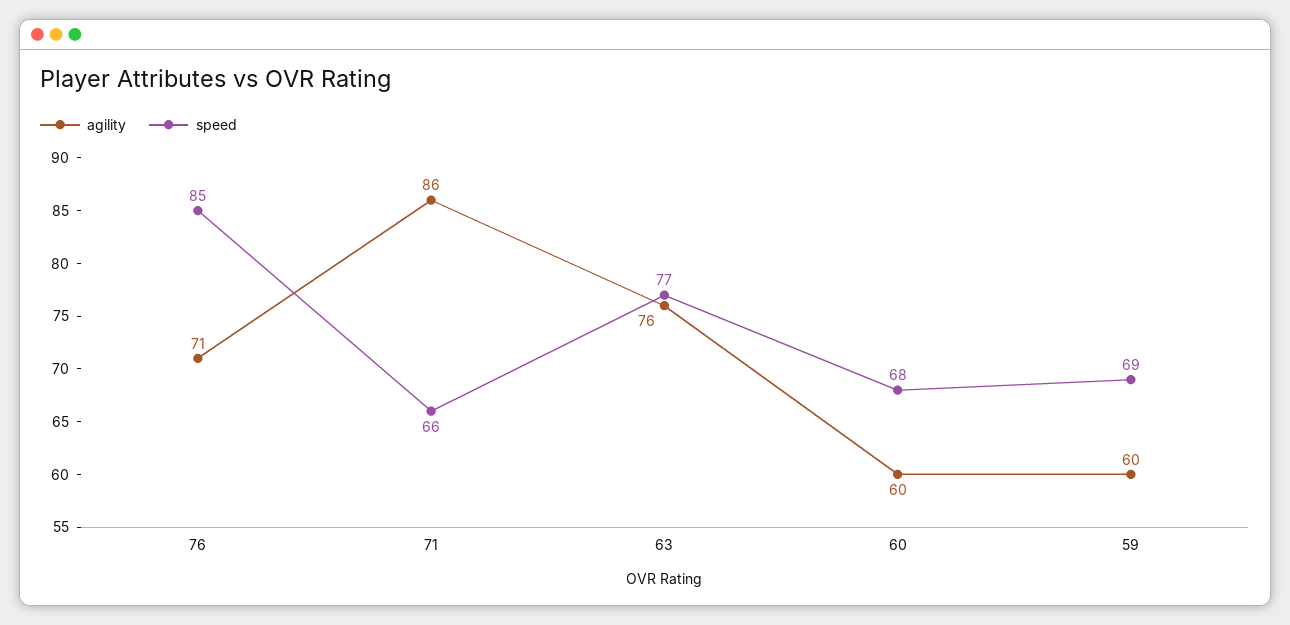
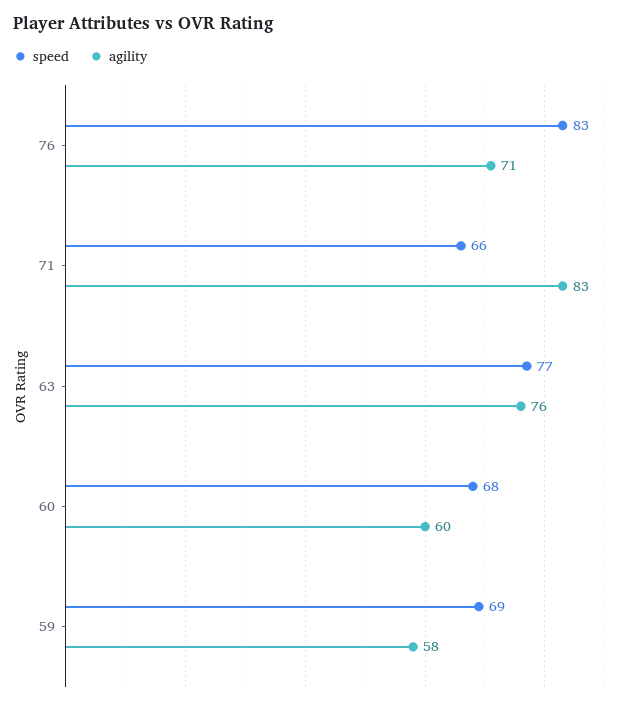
speed, 76: 85 -> 83
agility, 71: 86 -> 83
agility, 59: 60 -> 58

